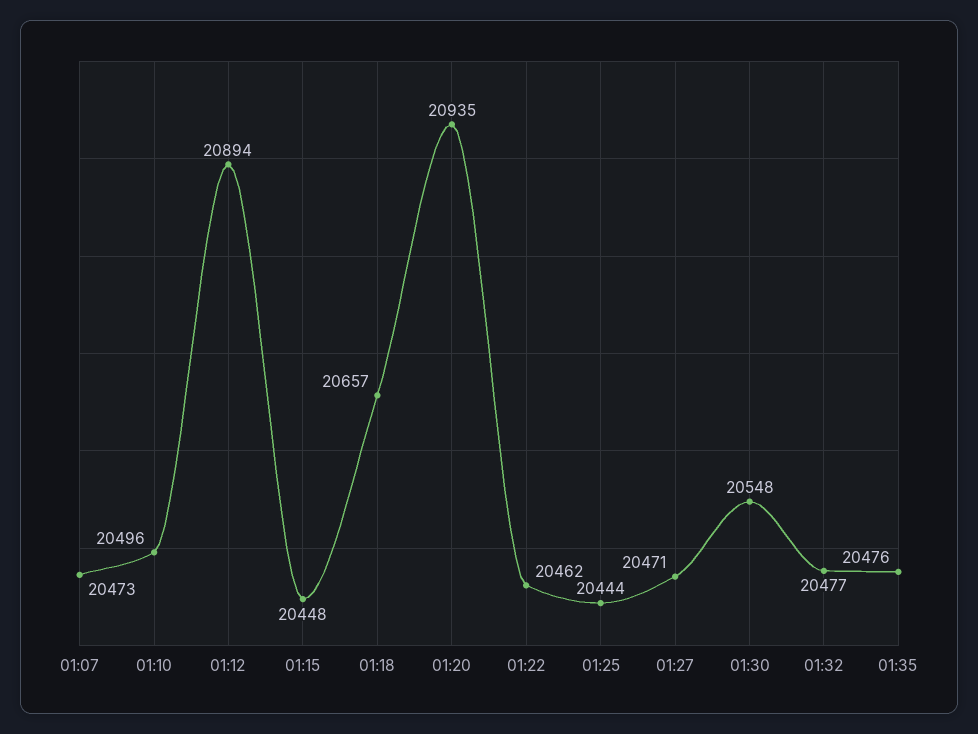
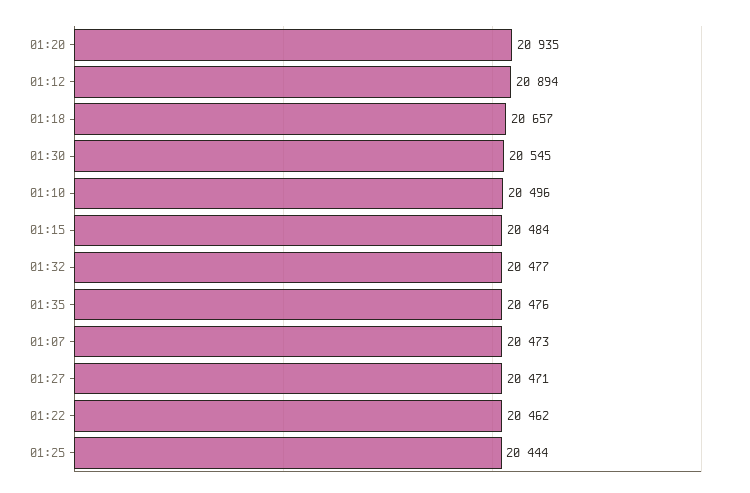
01:15: 20448 -> 20484
01:30: 20548 -> 20545

